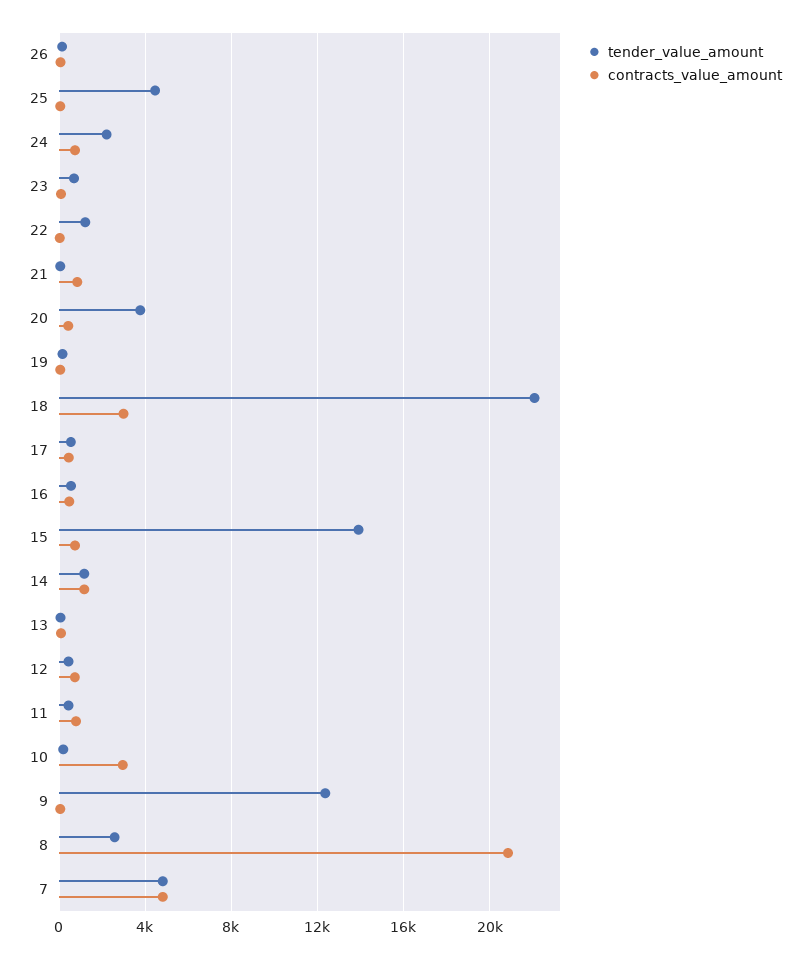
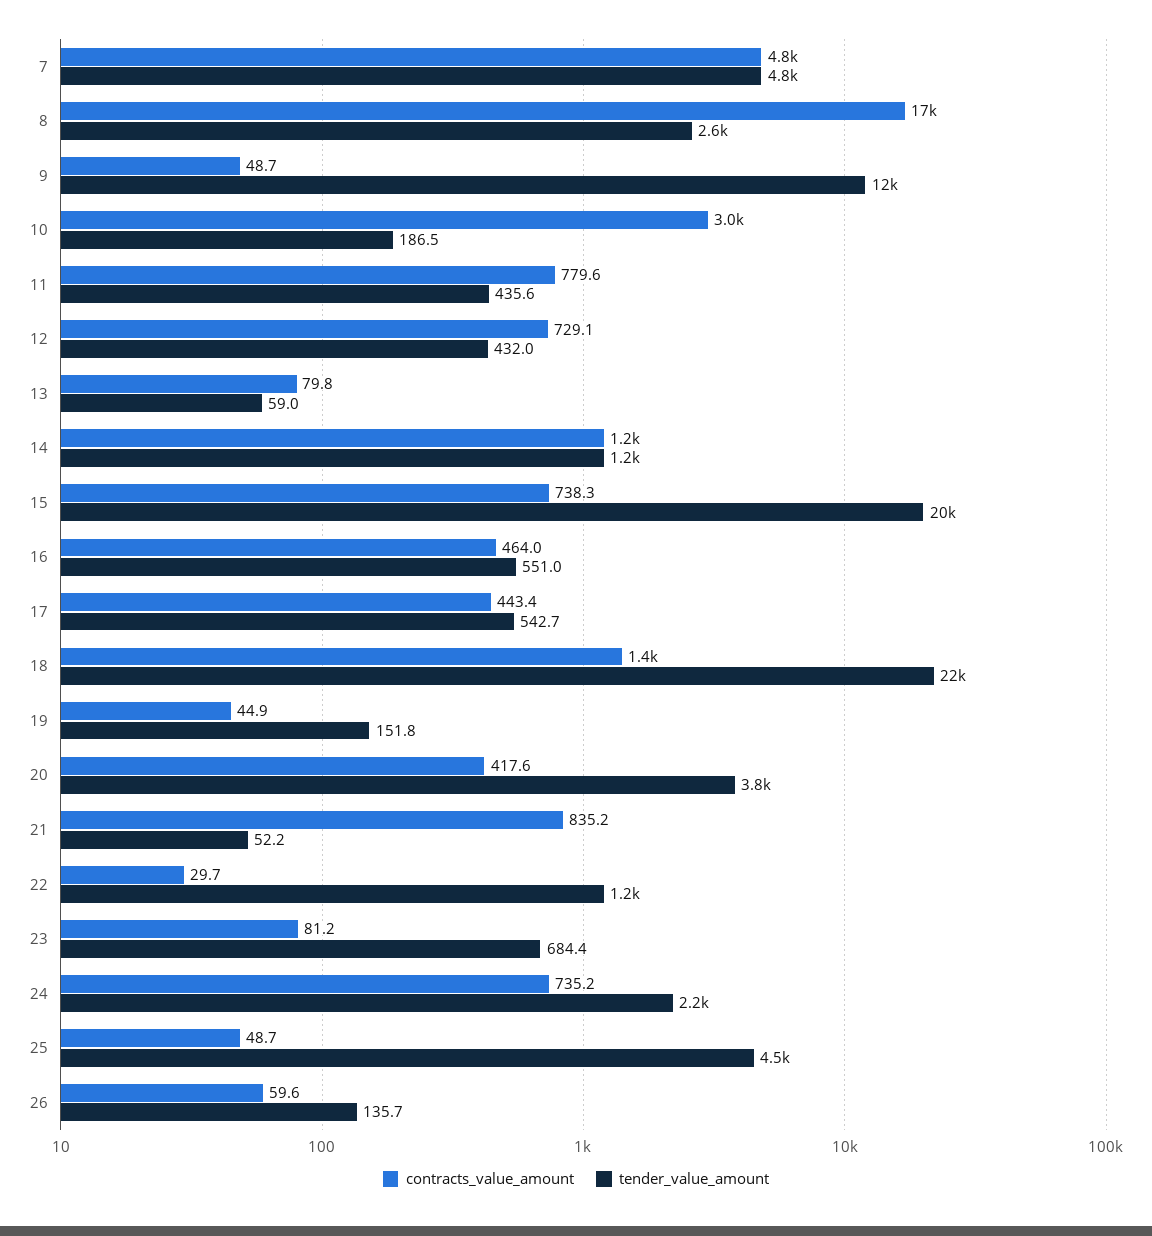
contracts_value_amount, 18: 3000 -> 1400
tender_value_amount, 15: 14000 -> 20000
contracts_value_amount, 8: 21000 -> 17000

